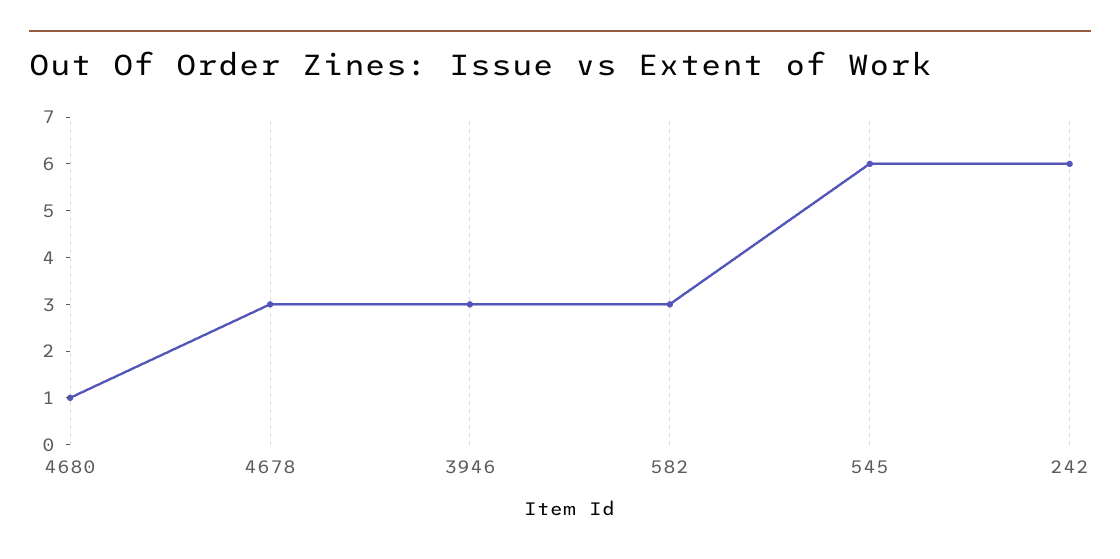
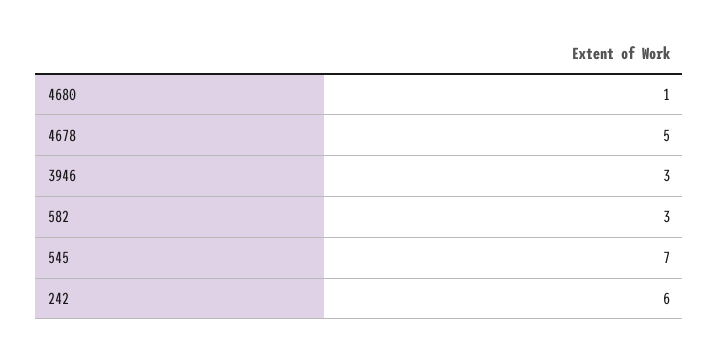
4678: 3 -> 5
545: 6 -> 7

